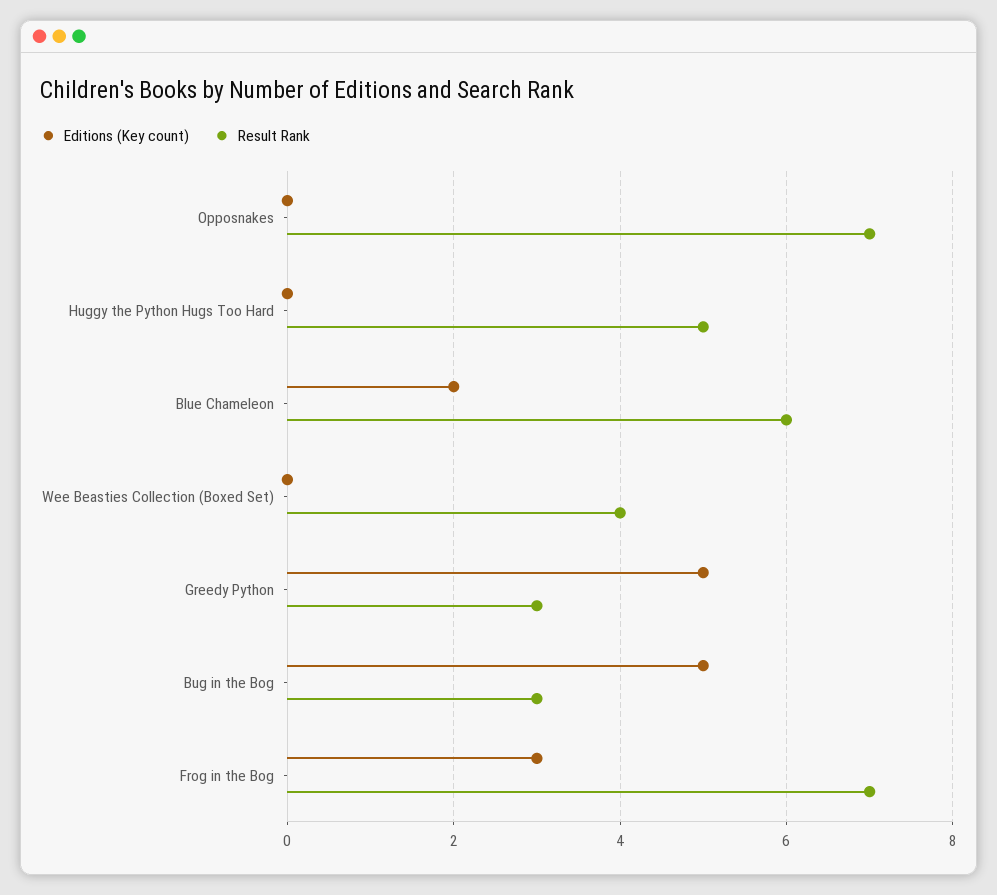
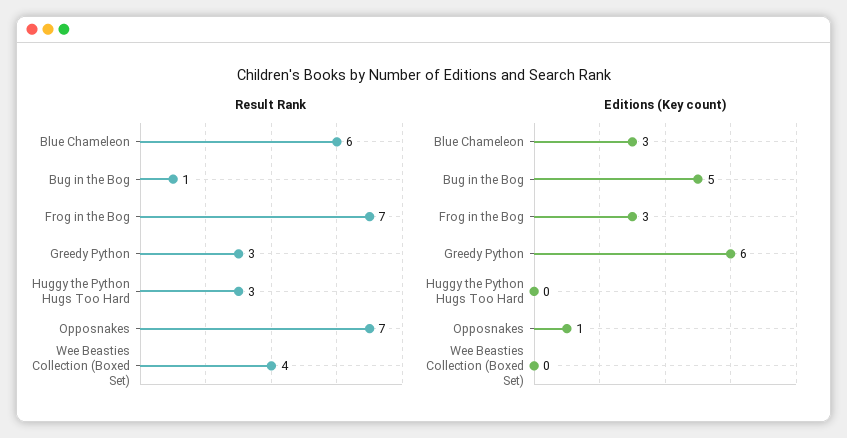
Editions (Key count), Opposnakes: 0 -> 1
Result Rank, Huggy the Python Hugs Too Hard: 5 -> 3
Editions (Key count), Blue Chameleon: 2 -> 3
Editions (Key count), Greedy Python: 5 -> 6
Result Rank, Bug in the Bog: 3 -> 1

